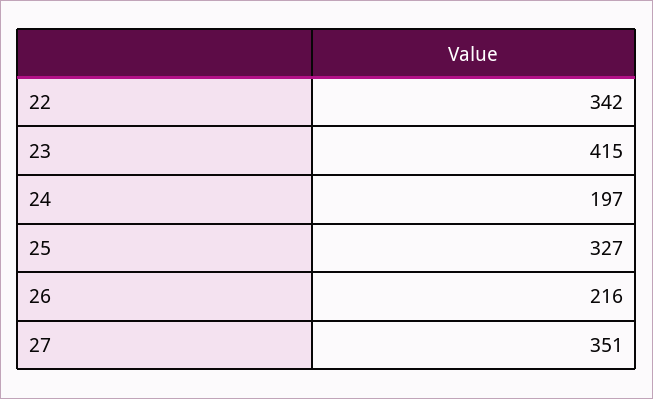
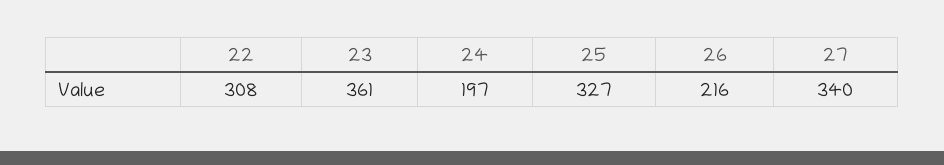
22: 342 -> 308
23: 415 -> 361
27: 351 -> 340

